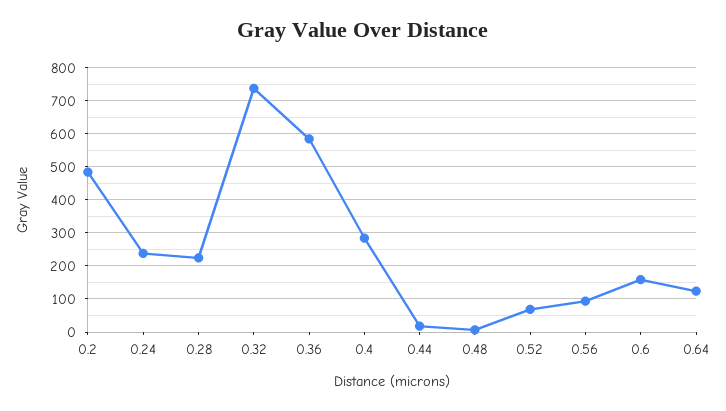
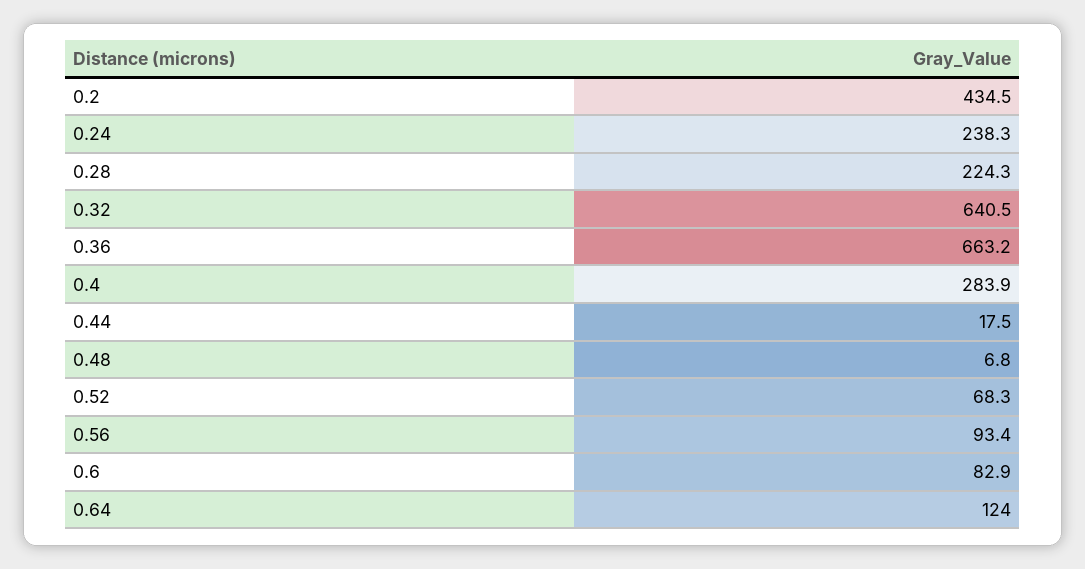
0.2: 480 -> 434.5
0.32: 740 -> 640.5
0.36: 580 -> 663.2
0.6: 160 -> 82.9

